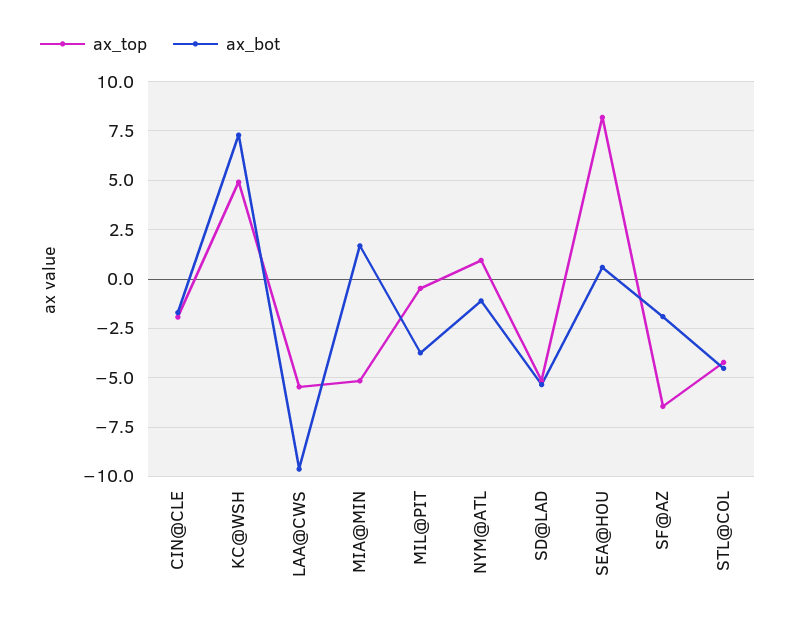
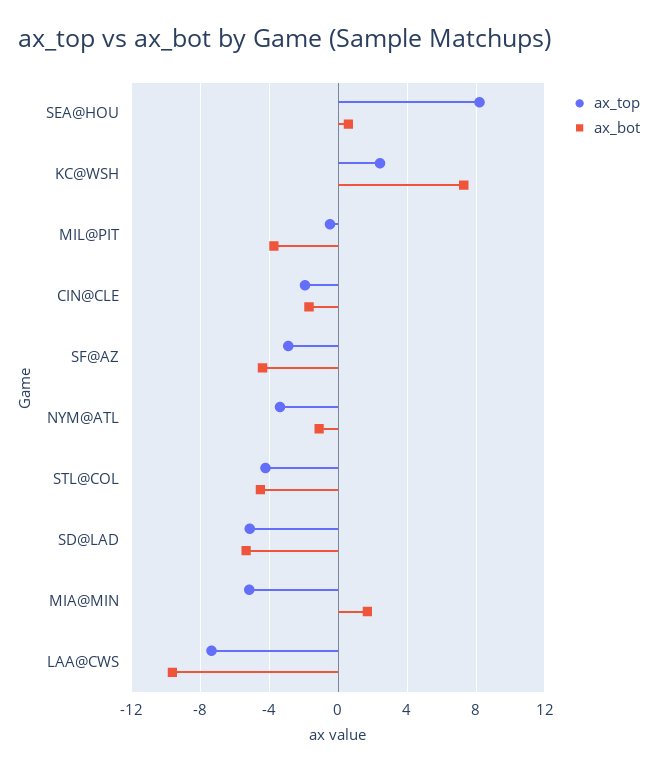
ax_top, KC@WSH: 5 -> 2.5
ax_top, LAA@CWS: -5.5 -> -7.5
ax_top, NYM@ATL: 1 -> -3.5
ax_top, SF@AZ: -6.5 -> -3
ax_bot, SF@AZ: -2 -> -4.5

